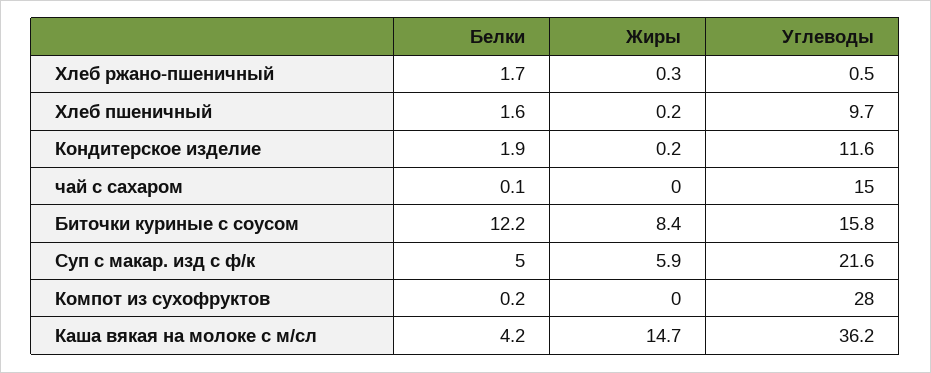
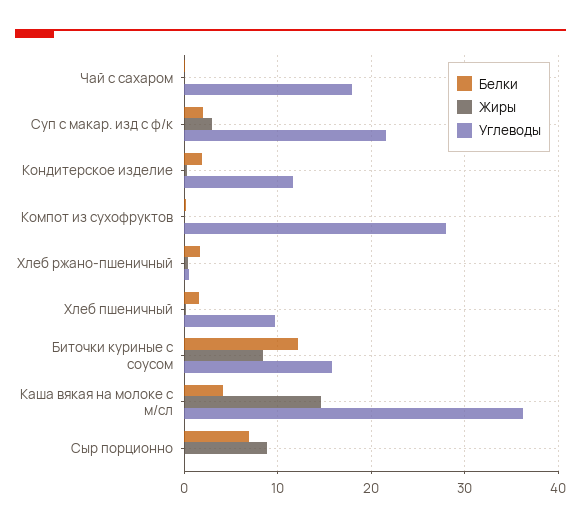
Углеводы, чай с сахаром: 15 -> 18
Белки, Суп с макар. изд с ф/к: 5 -> 2
Жиры, Суп с макар. изд с ф/к: 5.9 -> 3
Белки, Сыр порционно: none -> 7
Жиры, Сыр порционно: none -> 9
Углеводы, Сыр порционно: none -> 0

